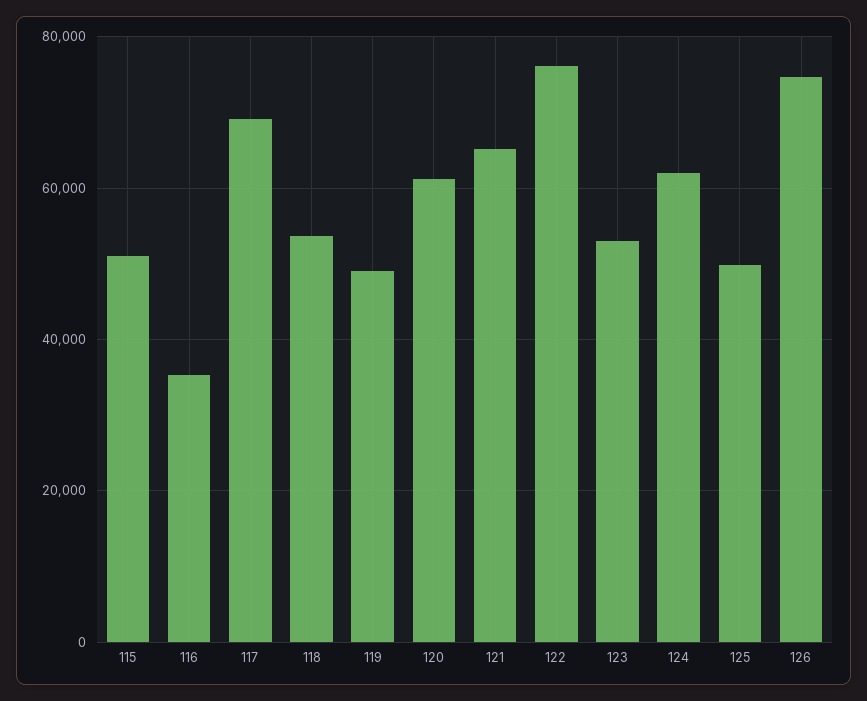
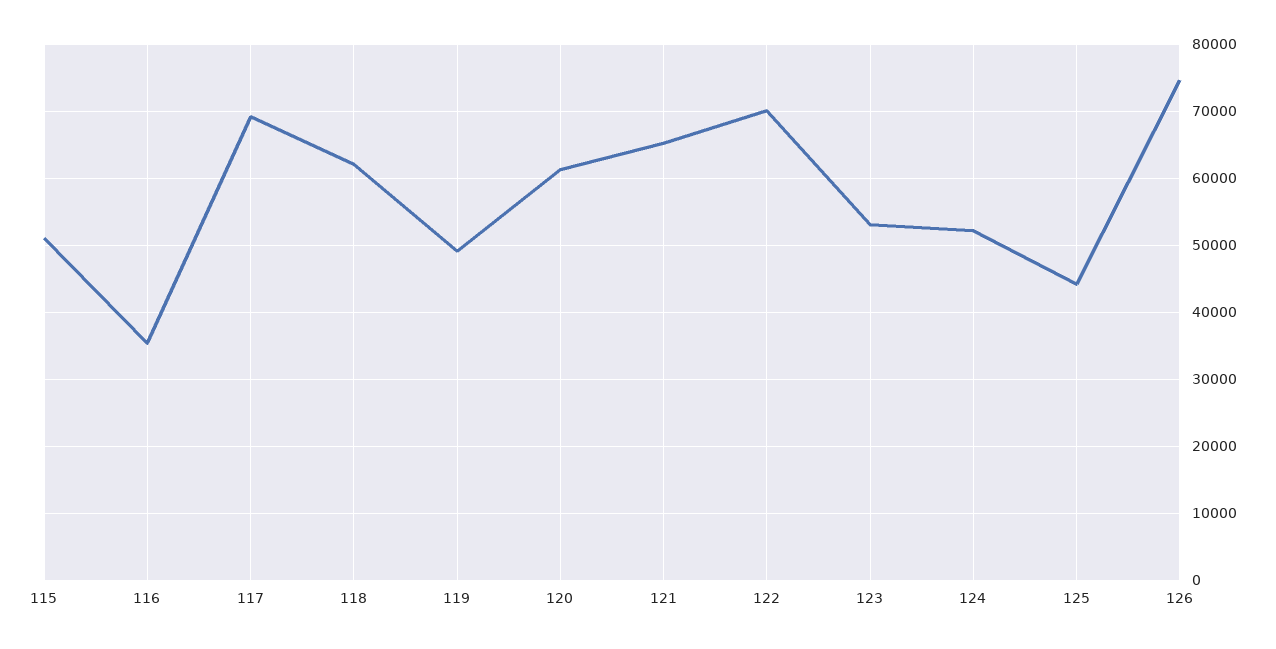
118: 54000 -> 62000
122: 76000 -> 70000
124: 62000 -> 52000
125: 50000 -> 44000

